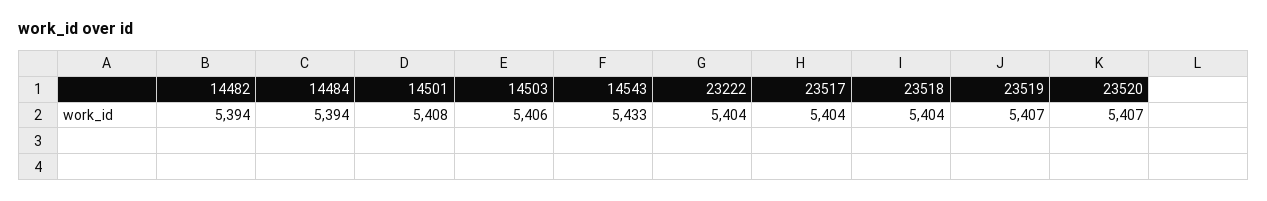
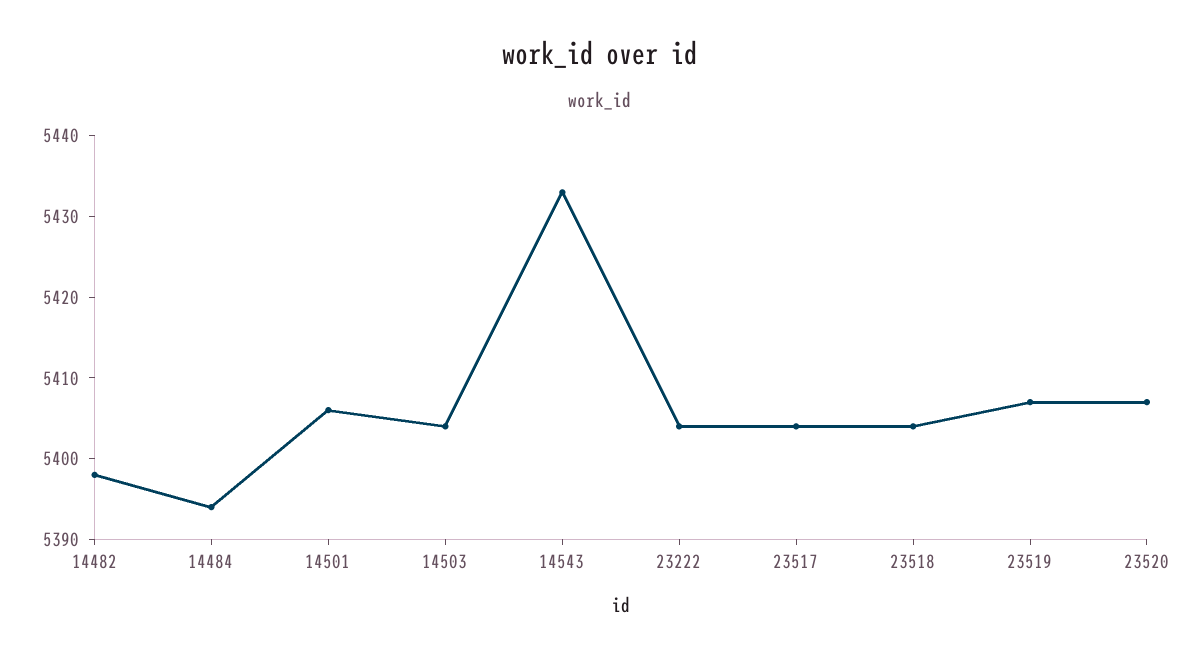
14482: 5394 -> 5398
14501: 5408 -> 5406
14503: 5406 -> 5404

